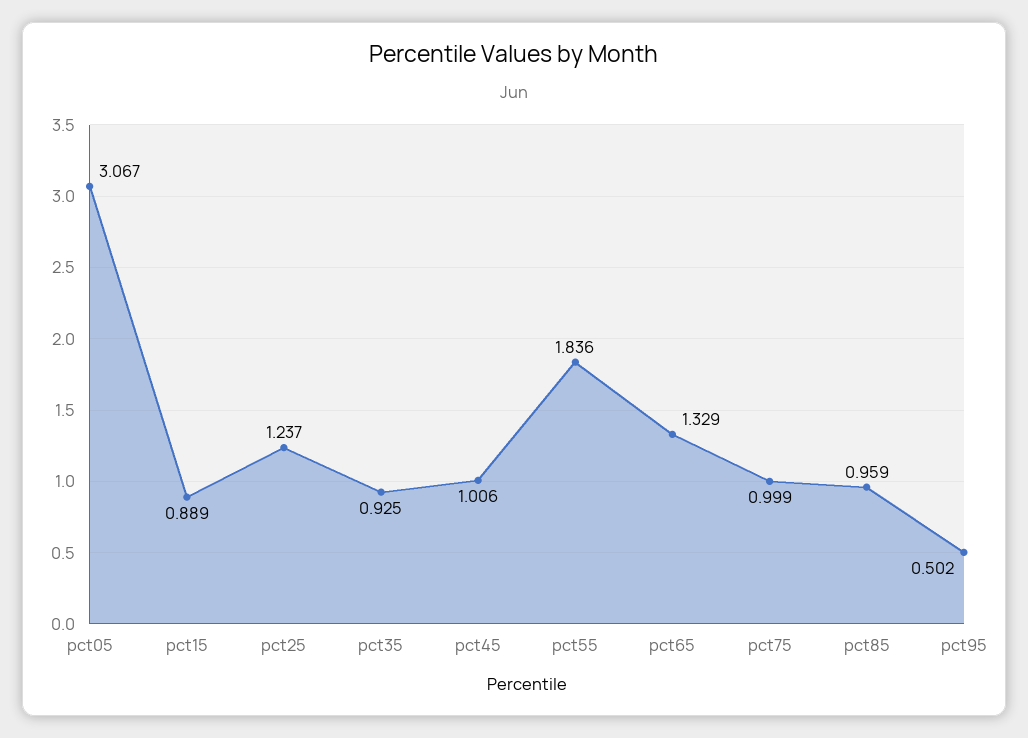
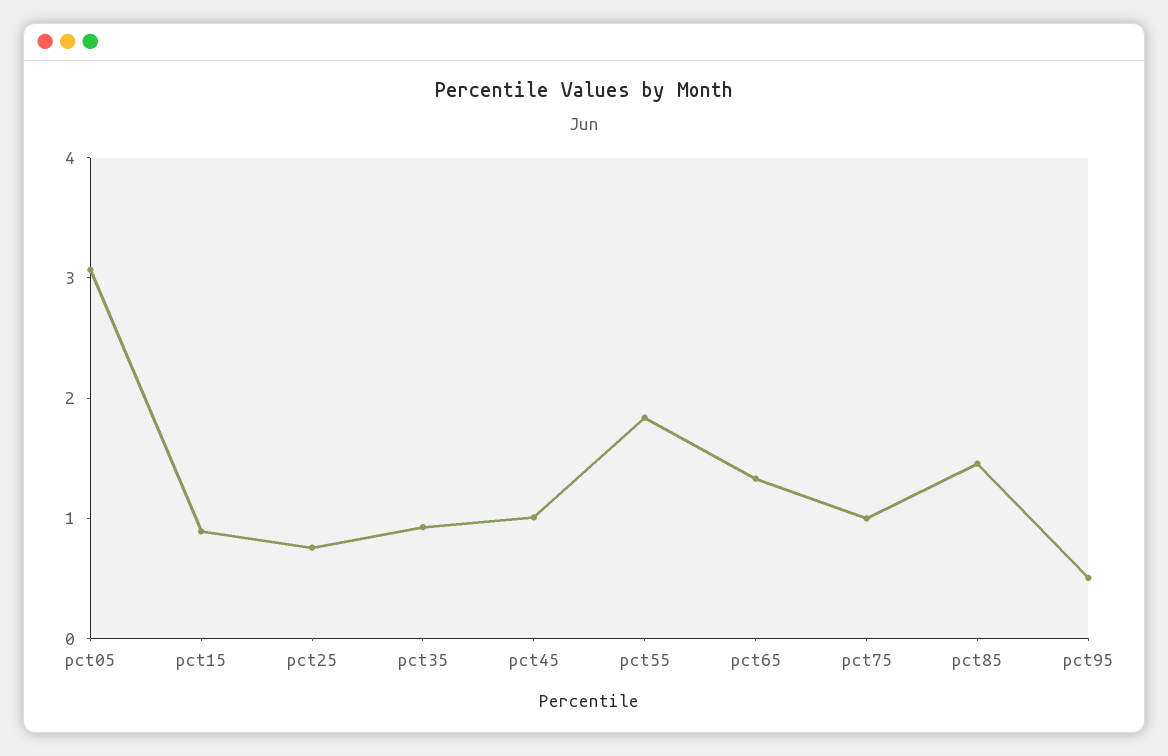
pct25: 1.237 -> 0.8
pct85: 0.959 -> 1.4

